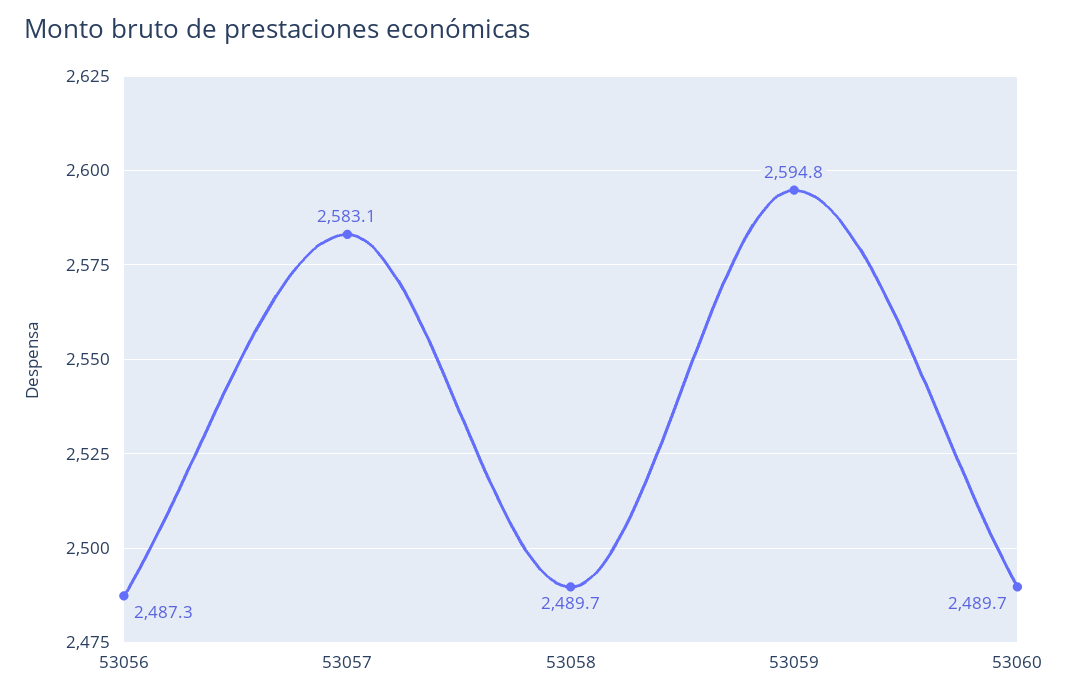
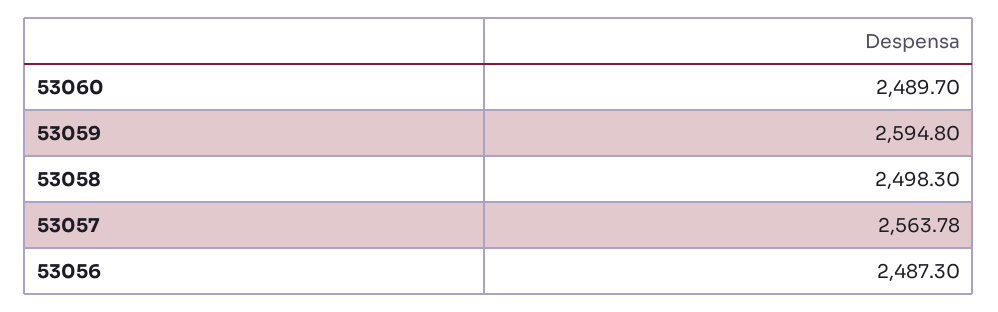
53057: 2583.1 -> 2563.78
53058: 2489.7 -> 2498.3

